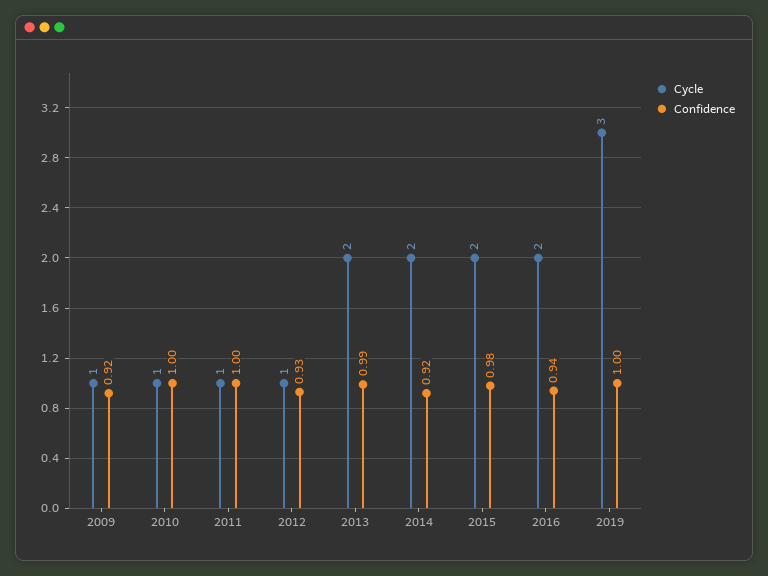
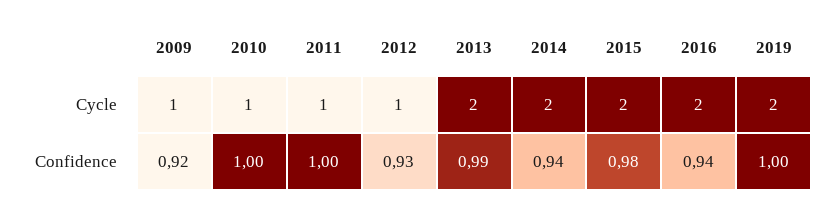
Confidence, 2014: 0.92 -> 0.94
Cycle, 2019: 3 -> 2

